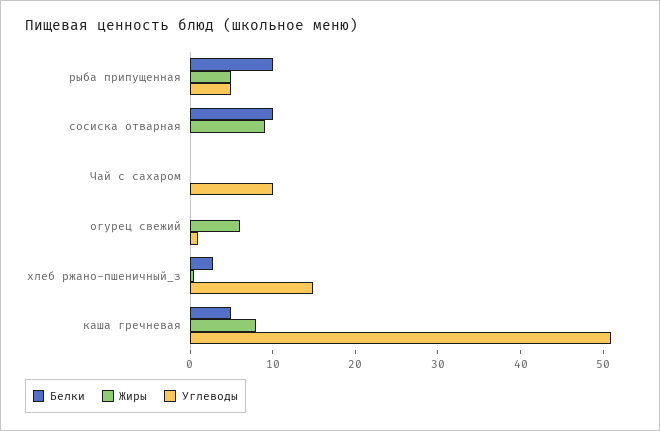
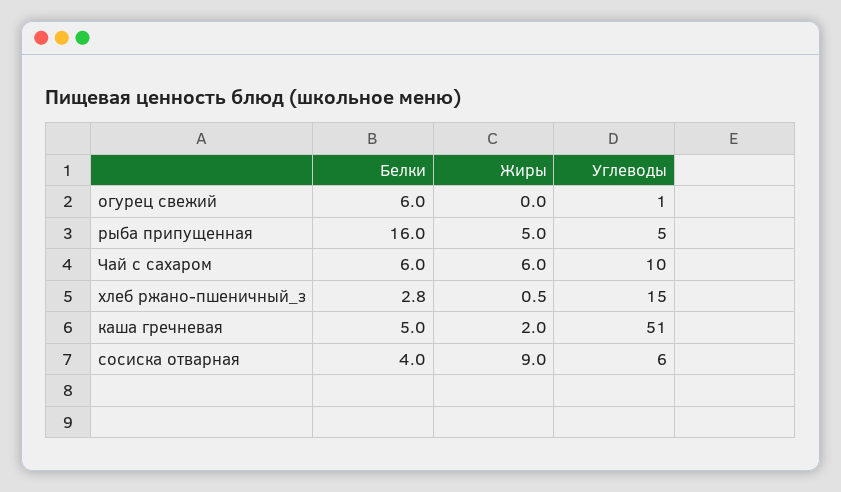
Белки, рыба припущенная: 10 -> 16
Белки, сосиска отварная: 10 -> 4
Углеводы, сосиска отварная: 0 -> 6
Белки, Чай с сахаром: 0 -> 6
Жиры, Чай с сахаром: 0 -> 6
Белки, огурец свежий: 0 -> 6
Жиры, огурец свежий: 6 -> 0
Жиры, каша гречневая: 8 -> 2

